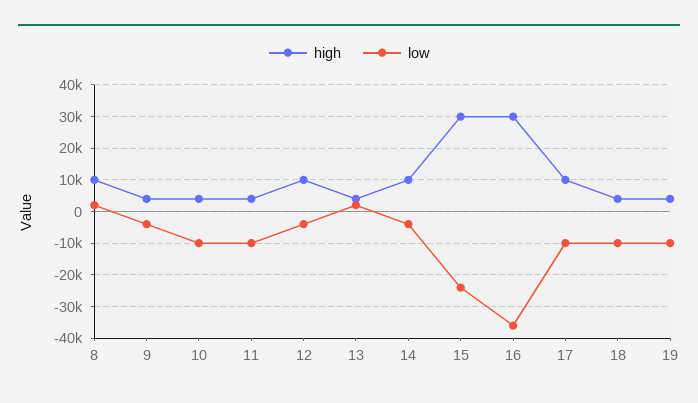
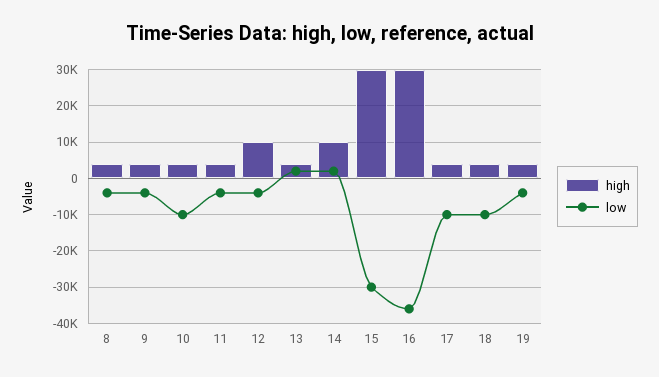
high, 8: 10000 -> 4000
low, 8: 2000 -> -4000
low, 11: -10000 -> -4000
low, 14: -4000 -> 2000
low, 15: -24000 -> -30000
high, 17: 10000 -> 4000
low, 19: -10000 -> -4000

